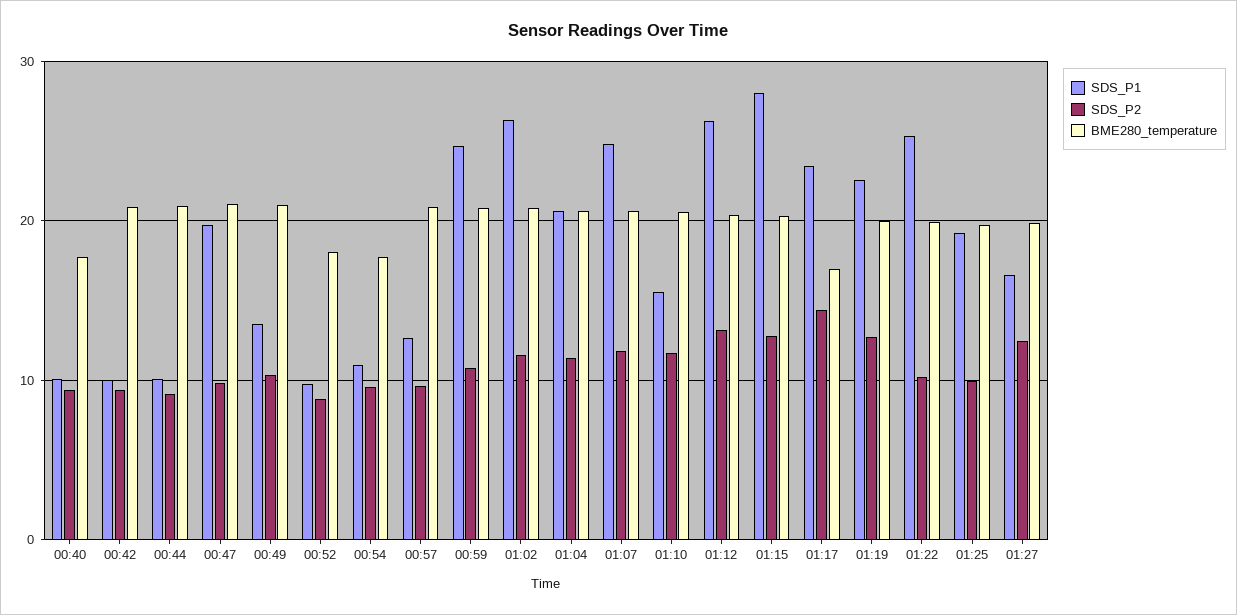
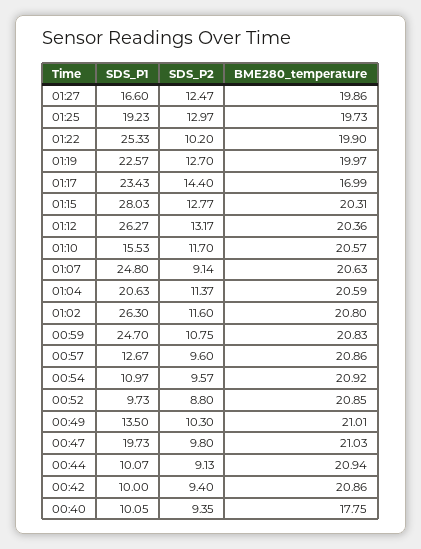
BME280_temperature, 00:52: 18 -> 20.85
BME280_temperature, 00:54: 18 -> 20.92
SDS_P2, 01:07: 12 -> 9.14
SDS_P2, 01:25: 10 -> 12.97

